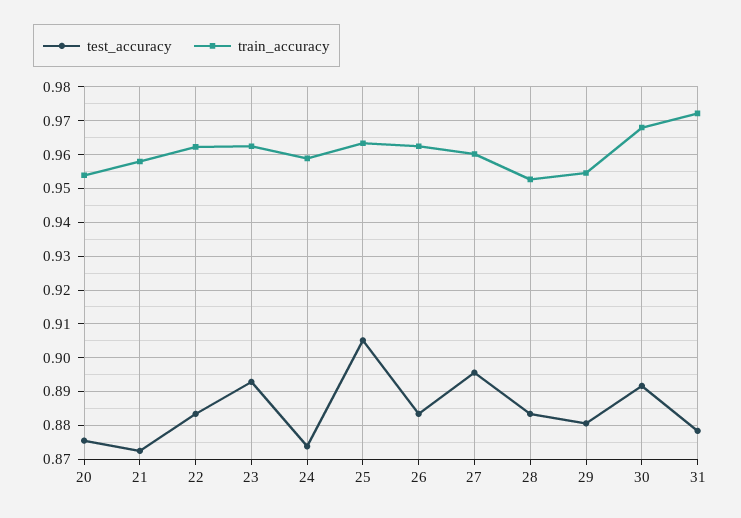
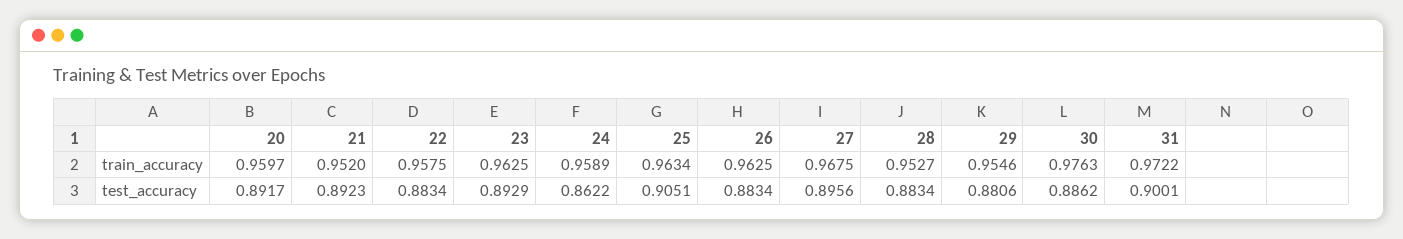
test_accuracy, 20: 0.876 -> 0.8917
train_accuracy, 20: 0.954 -> 0.9597
test_accuracy, 21: 0.872 -> 0.8923
train_accuracy, 21: 0.958 -> 0.952
train_accuracy, 22: 0.962 -> 0.9575
test_accuracy, 24: 0.874 -> 0.8622
train_accuracy, 27: 0.96 -> 0.9675
test_accuracy, 30: 0.892 -> 0.8862
train_accuracy, 30: 0.968 -> 0.9763
test_accuracy, 31: 0.878 -> 0.9001

